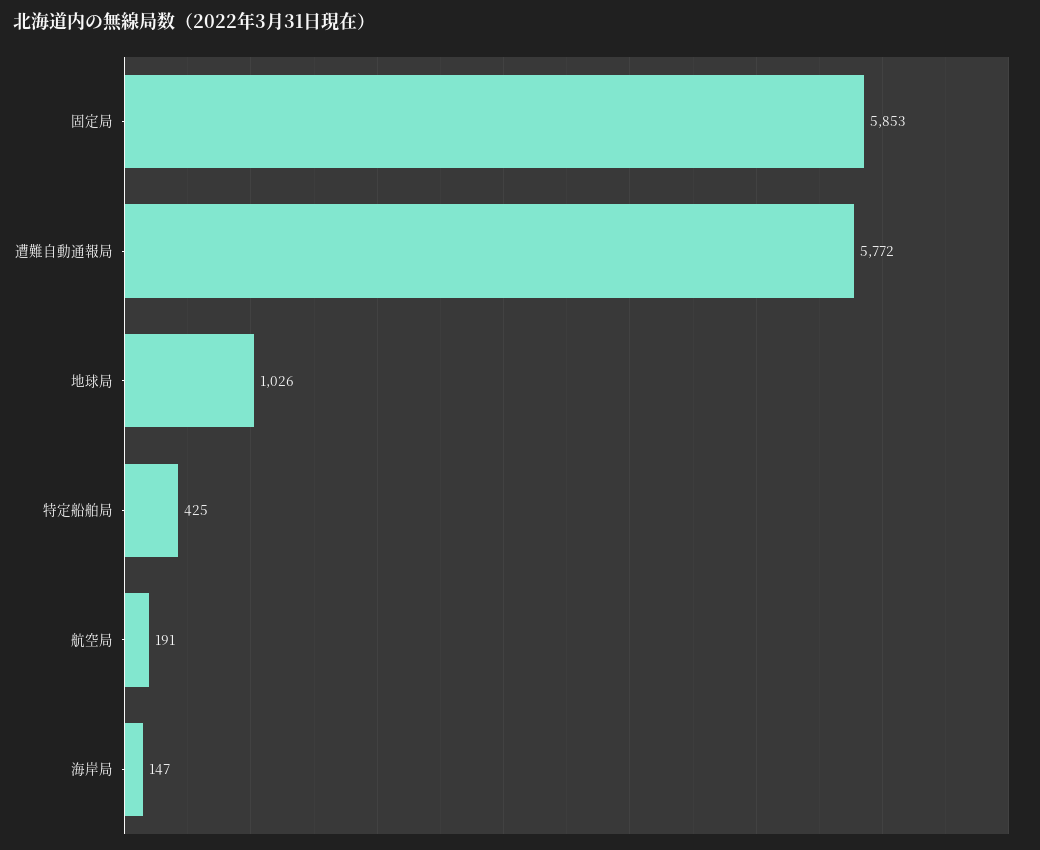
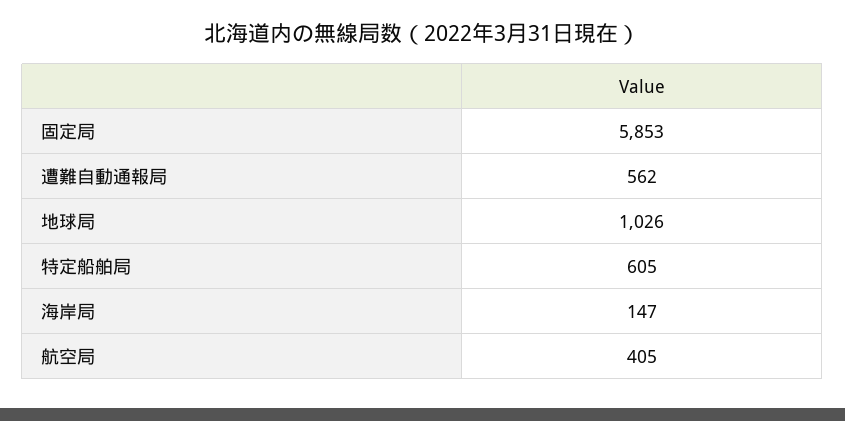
遭難自動通報局: 5772 -> 562
特定船舶局: 425 -> 605
航空局: 191 -> 405

